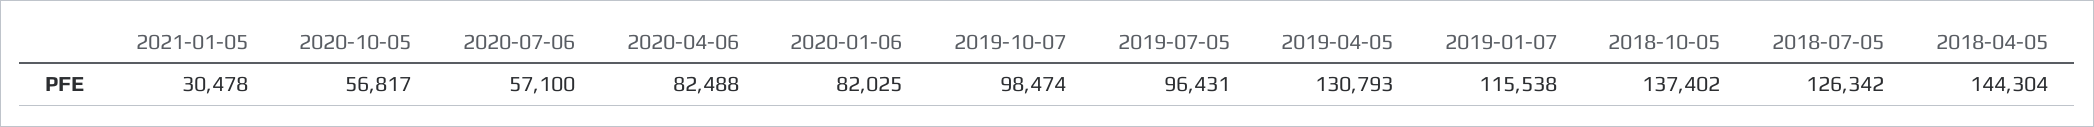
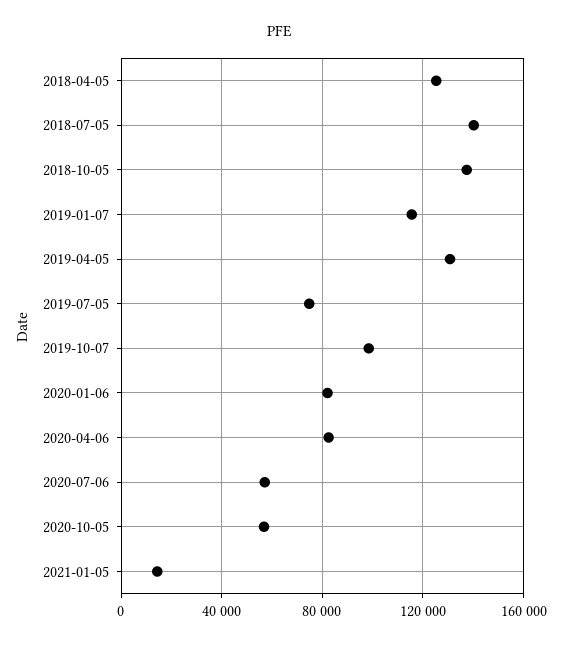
2021-01-05: 30478 -> 15000
2019-07-05: 96431 -> 75000
2018-07-05: 126342 -> 140000
2018-04-05: 144304 -> 125000

